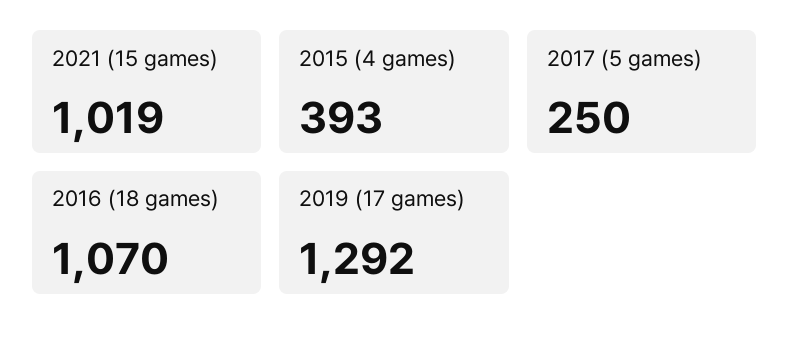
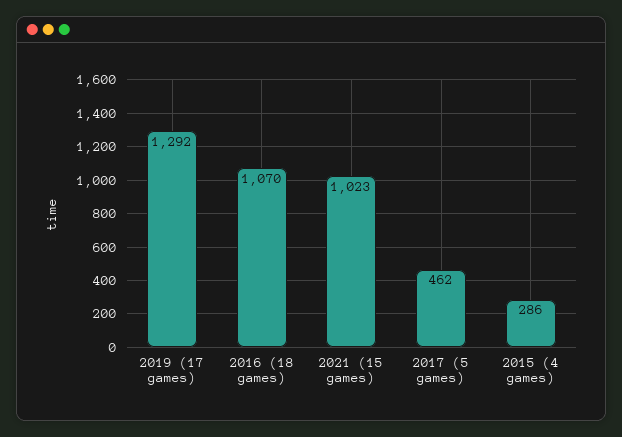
2021 (15 games): 1019 -> 1023
2015 (4 games): 393 -> 286
2017 (5 games): 250 -> 462

